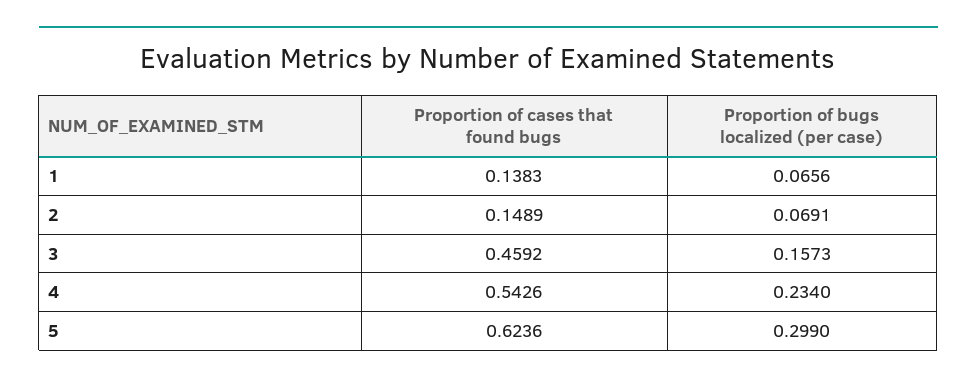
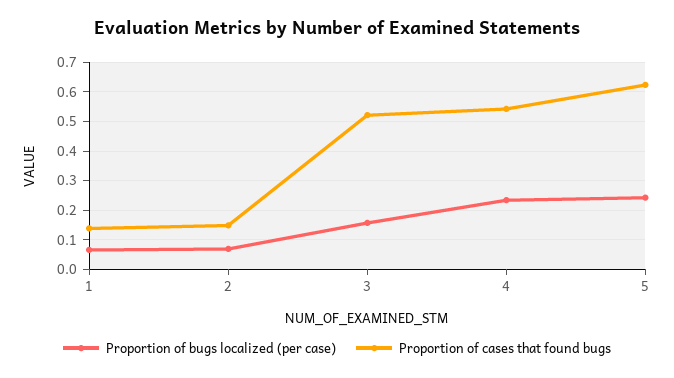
Proportion of cases that found bugs, 3: 0.4592 -> 0.525
Proportion of bugs localized (per case), 5: 0.299 -> 0.25

